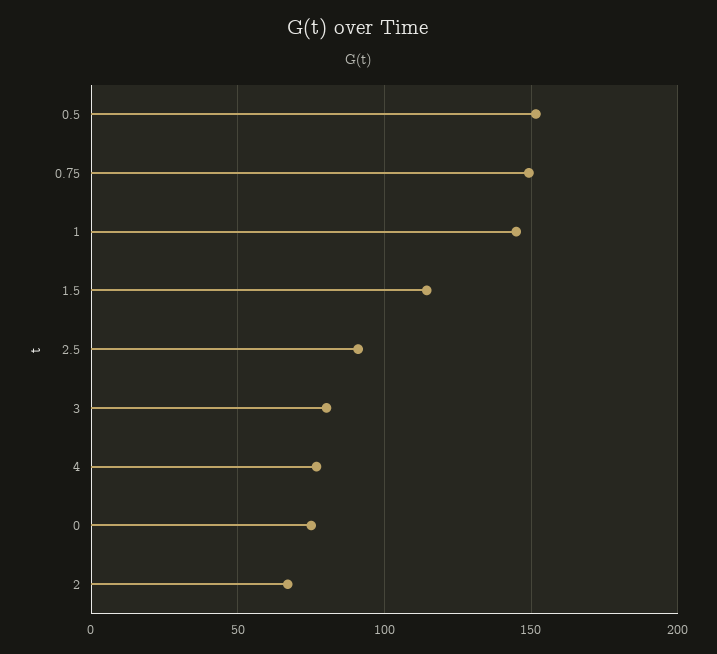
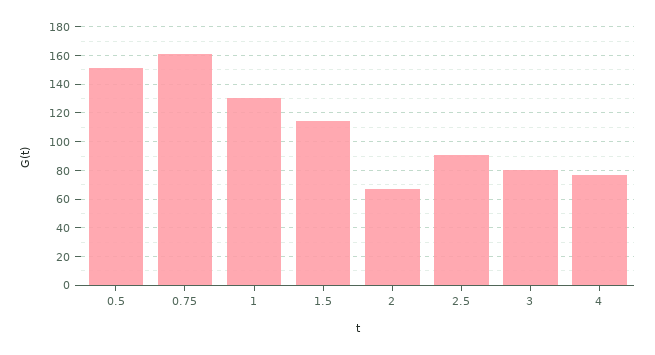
0.75: 150 -> 160
1: 145 -> 130
0: 75 -> none

